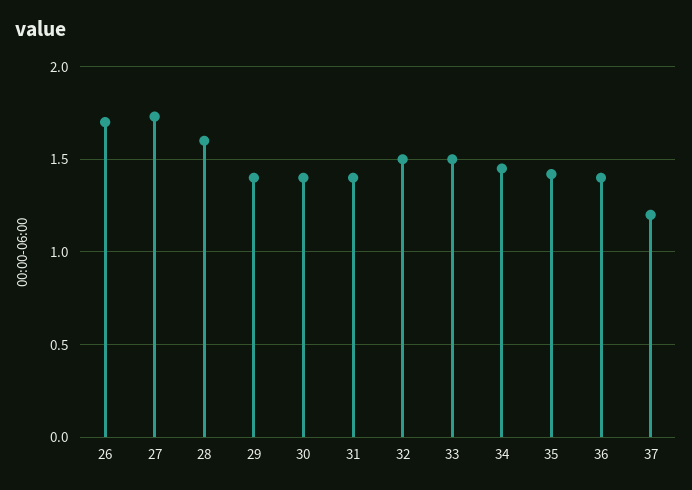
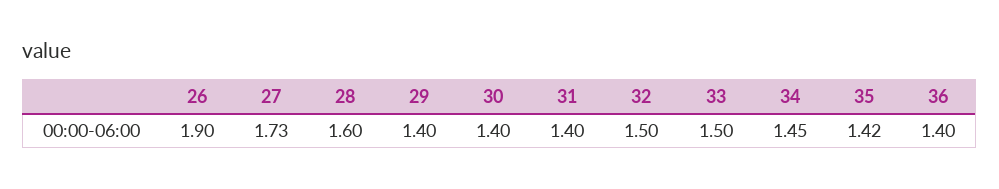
26: 1.7 -> 1.9
37: 1.2 -> none

